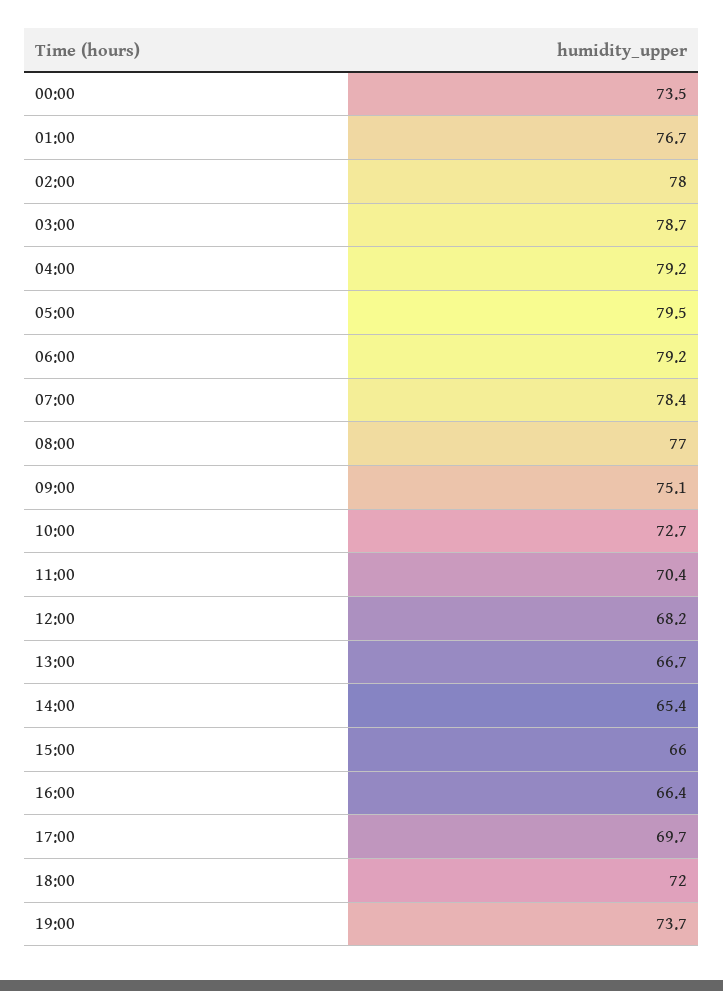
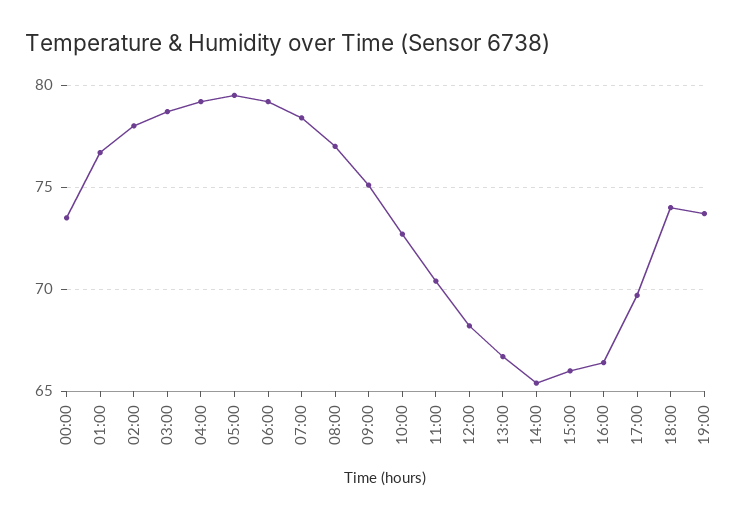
18:00: 72 -> 74

